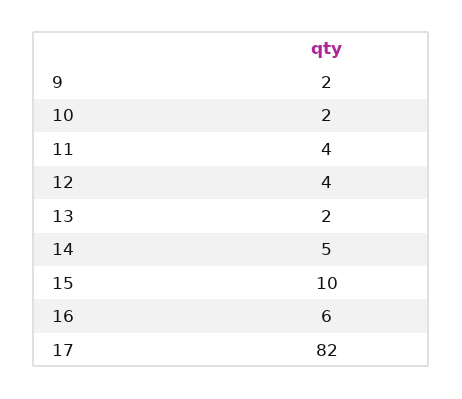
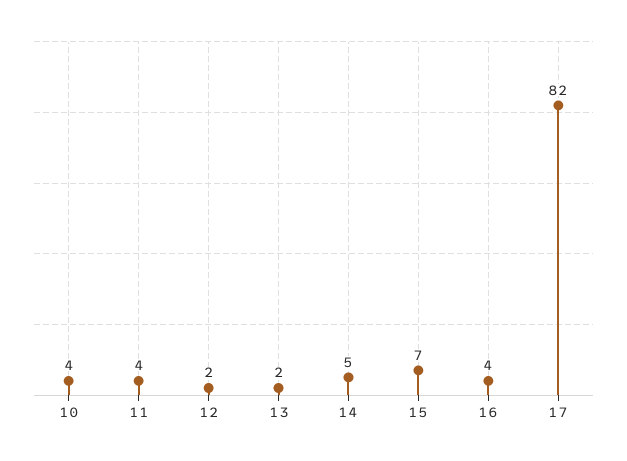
9: 2 -> none
10: 2 -> 4
12: 4 -> 2
15: 10 -> 7
16: 6 -> 4

